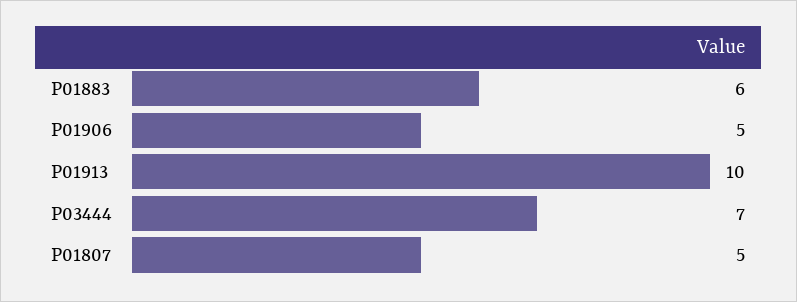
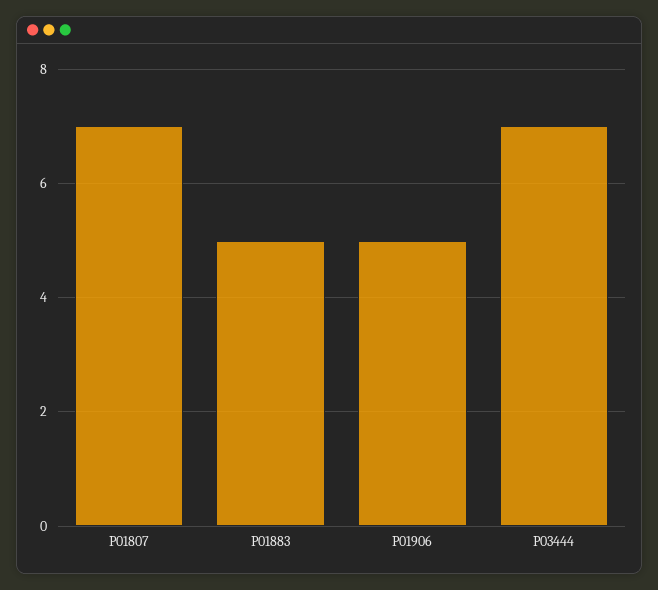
P01883: 6 -> 5
P01913: 10 -> none
P01807: 5 -> 7

